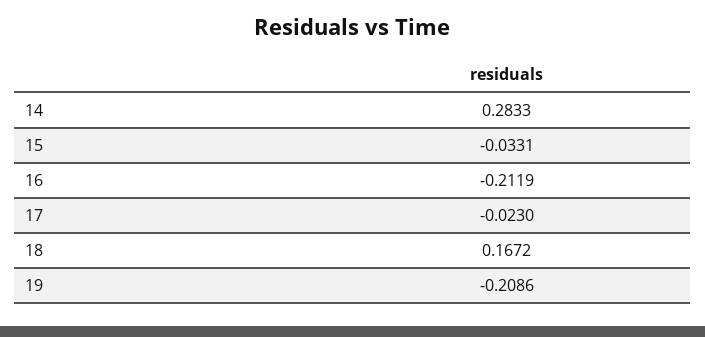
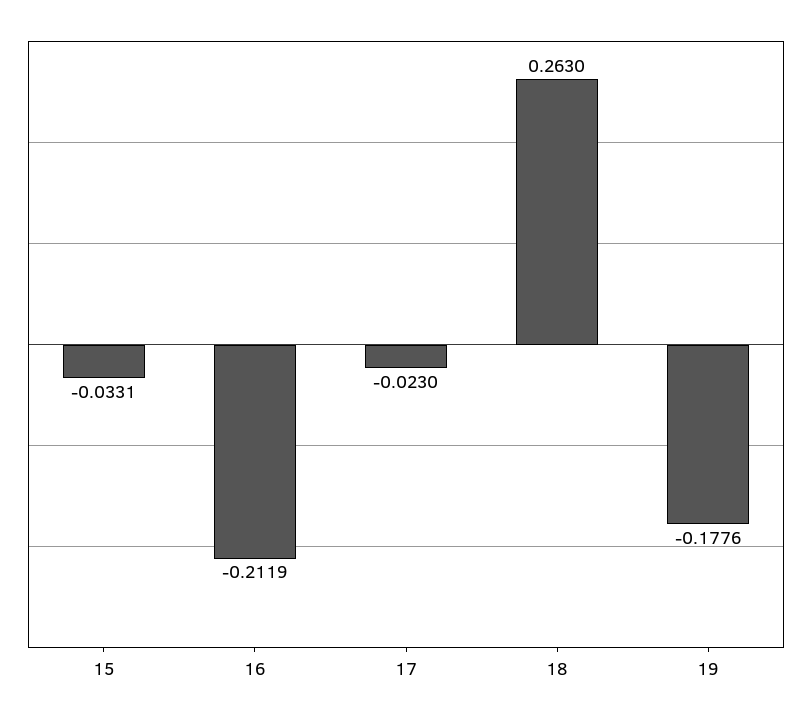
14: 0.2833 -> none
18: 0.1672 -> 0.263
19: -0.2086 -> -0.1776

